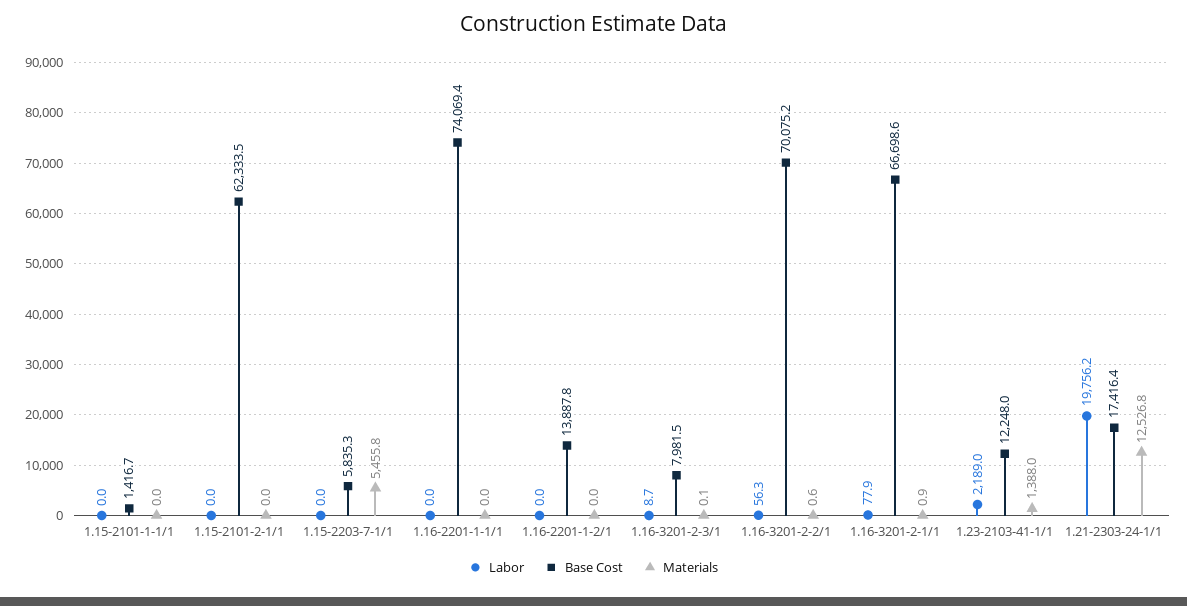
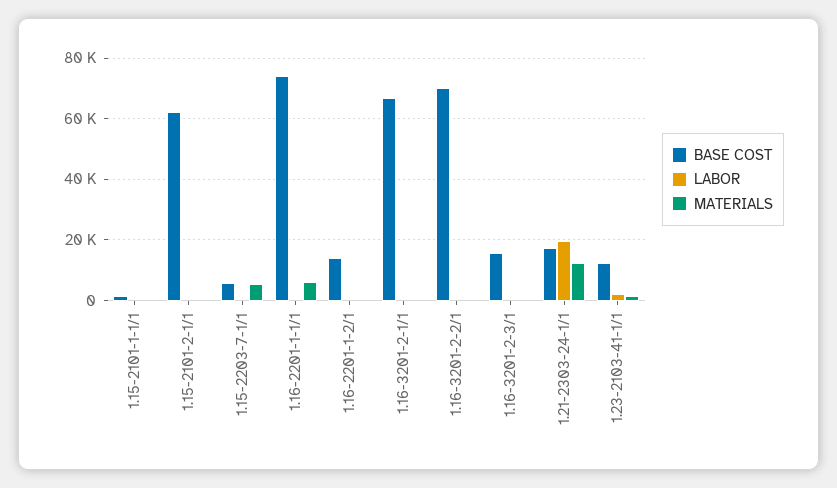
Materials, 1.16-2201-1-1/1: 0 -> 6000
Base Cost, 1.16-3201-2-3/1: 7981.5 -> 16000

